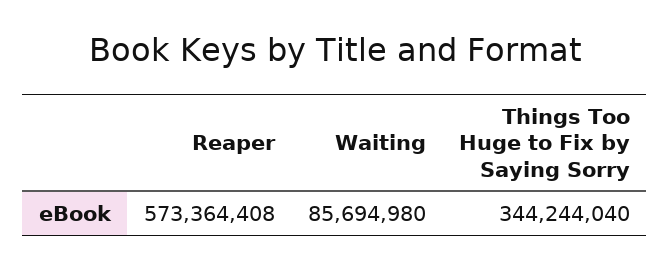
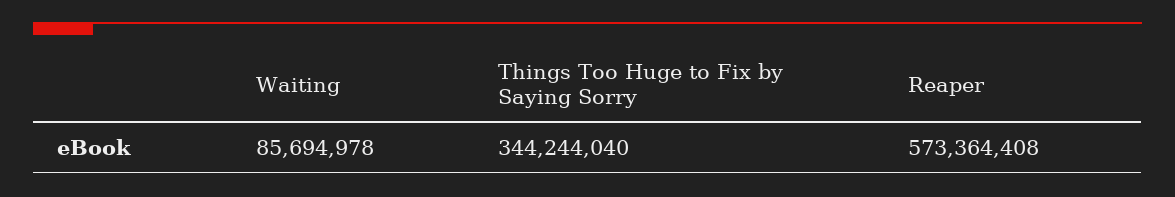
Waiting: 85694980 -> 85694978

